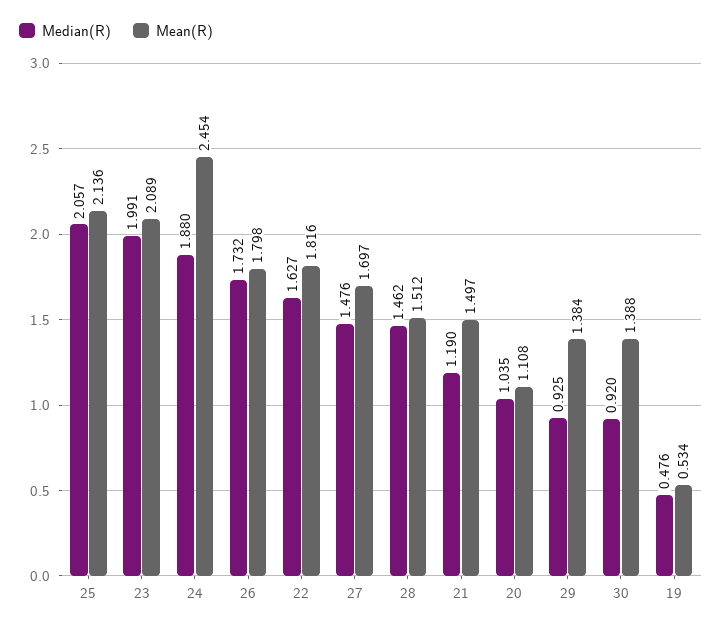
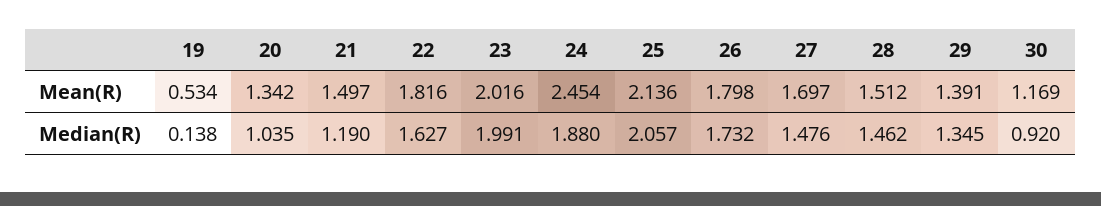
Mean(R), 23: 2.089 -> 2.016
Mean(R), 20: 1.108 -> 1.342
Median(R), 29: 0.925 -> 1.345
Mean(R), 29: 1.384 -> 1.391
Mean(R), 30: 1.388 -> 1.169
Median(R), 19: 0.476 -> 0.138

